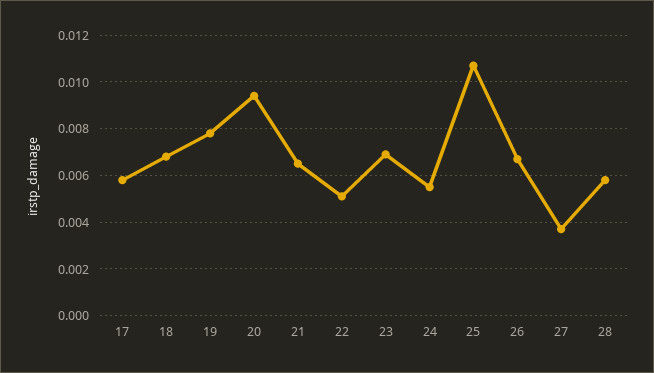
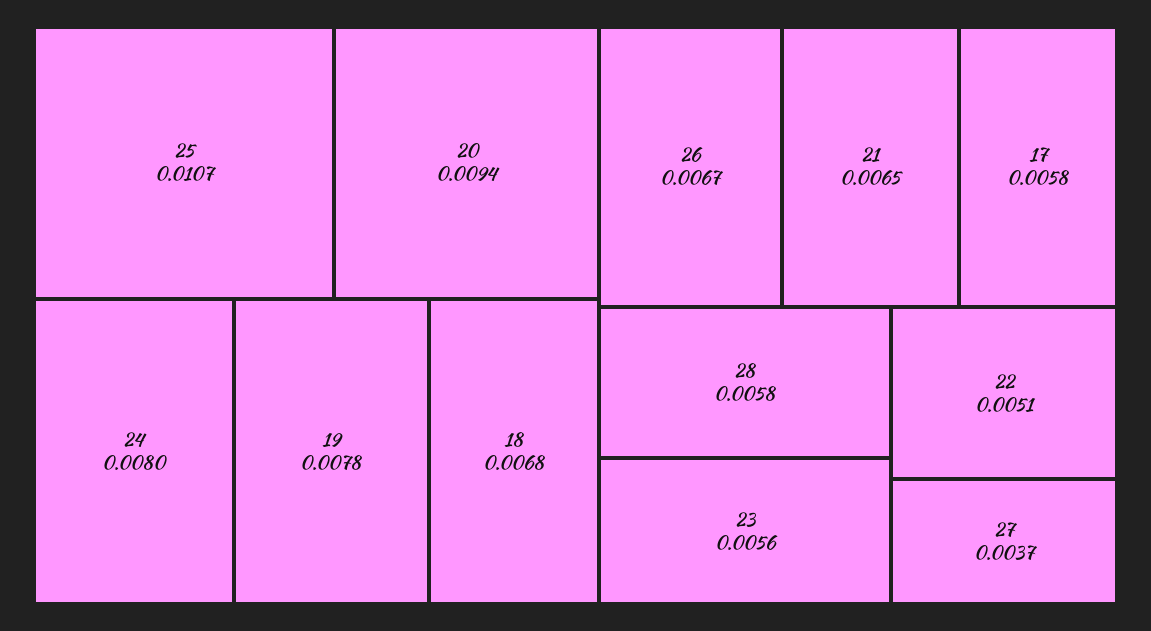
23: 0.007 -> 0.0056
24: 0.0055 -> 0.008

